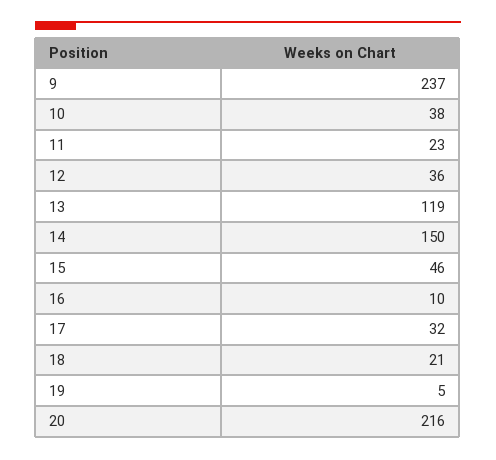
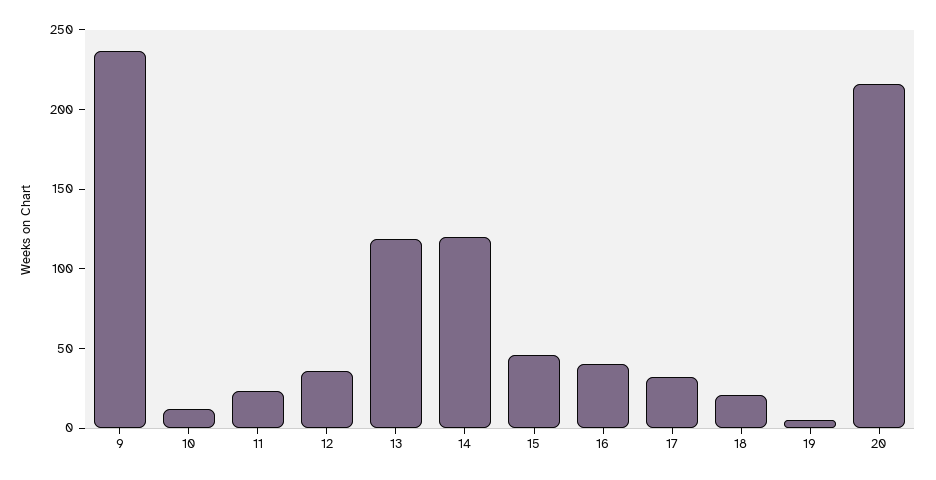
10: 38 -> 10
14: 150 -> 120
16: 10 -> 40

